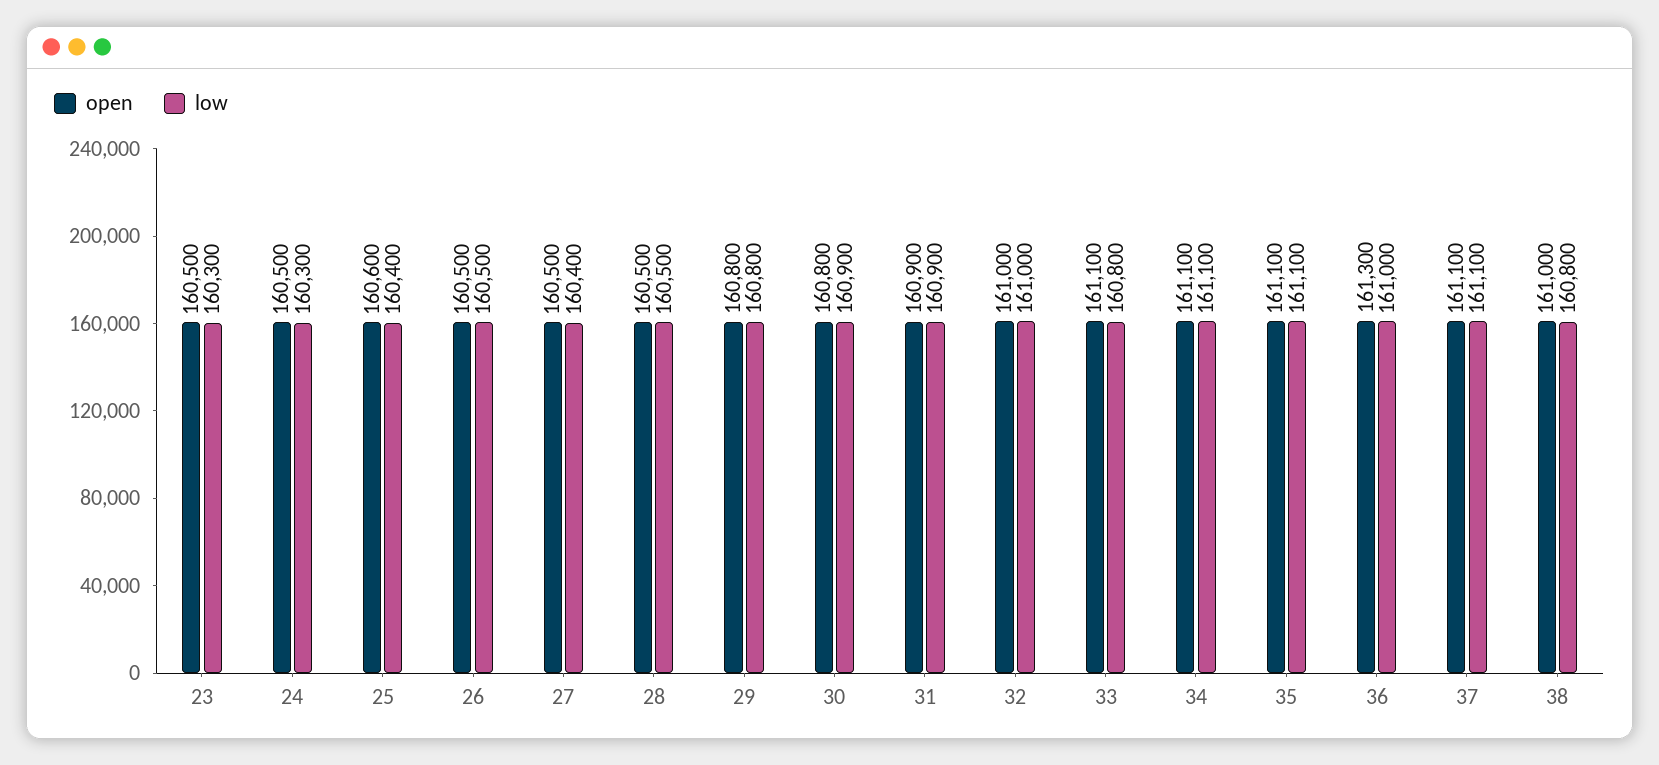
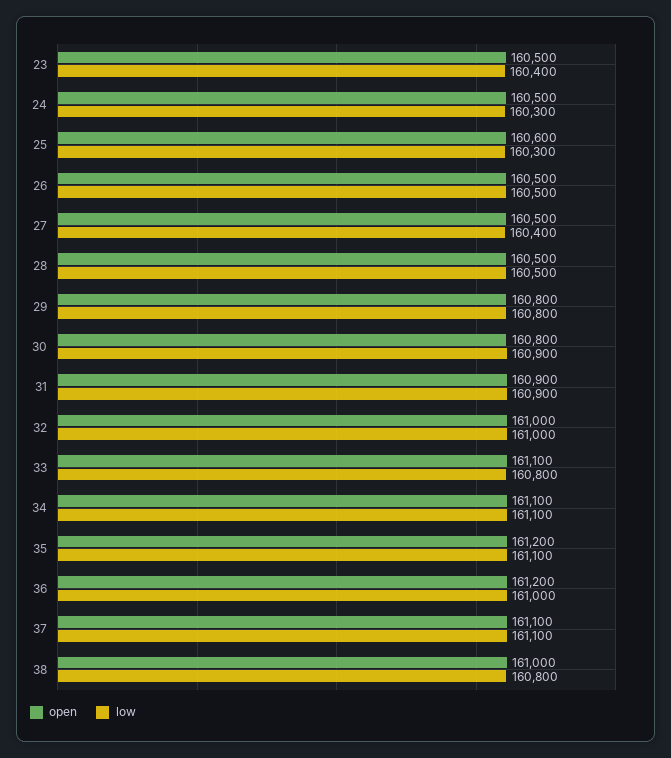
low, 23: 160300 -> 160400
low, 25: 160400 -> 160300
open, 35: 161100 -> 161200
open, 36: 161300 -> 161200

